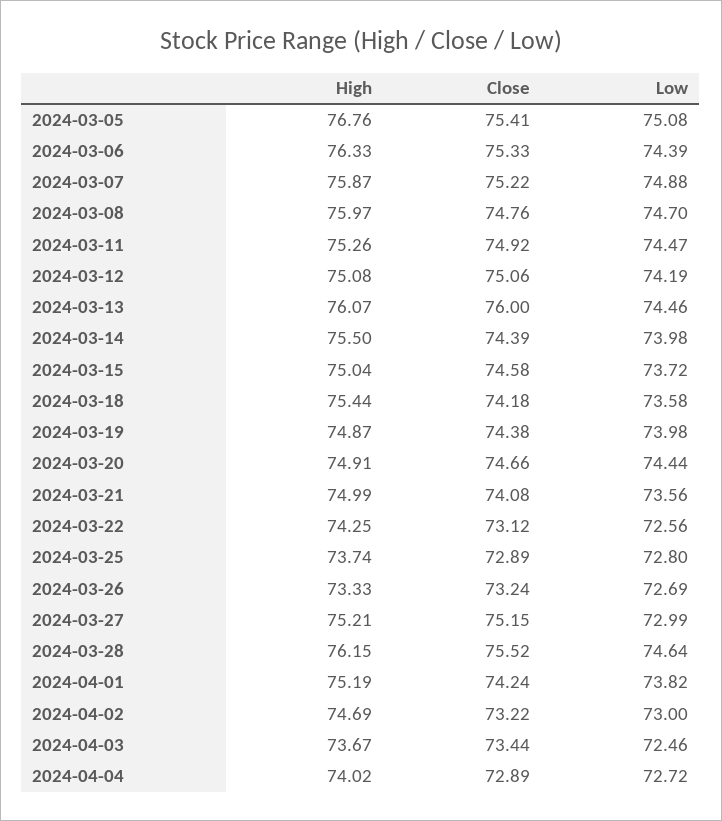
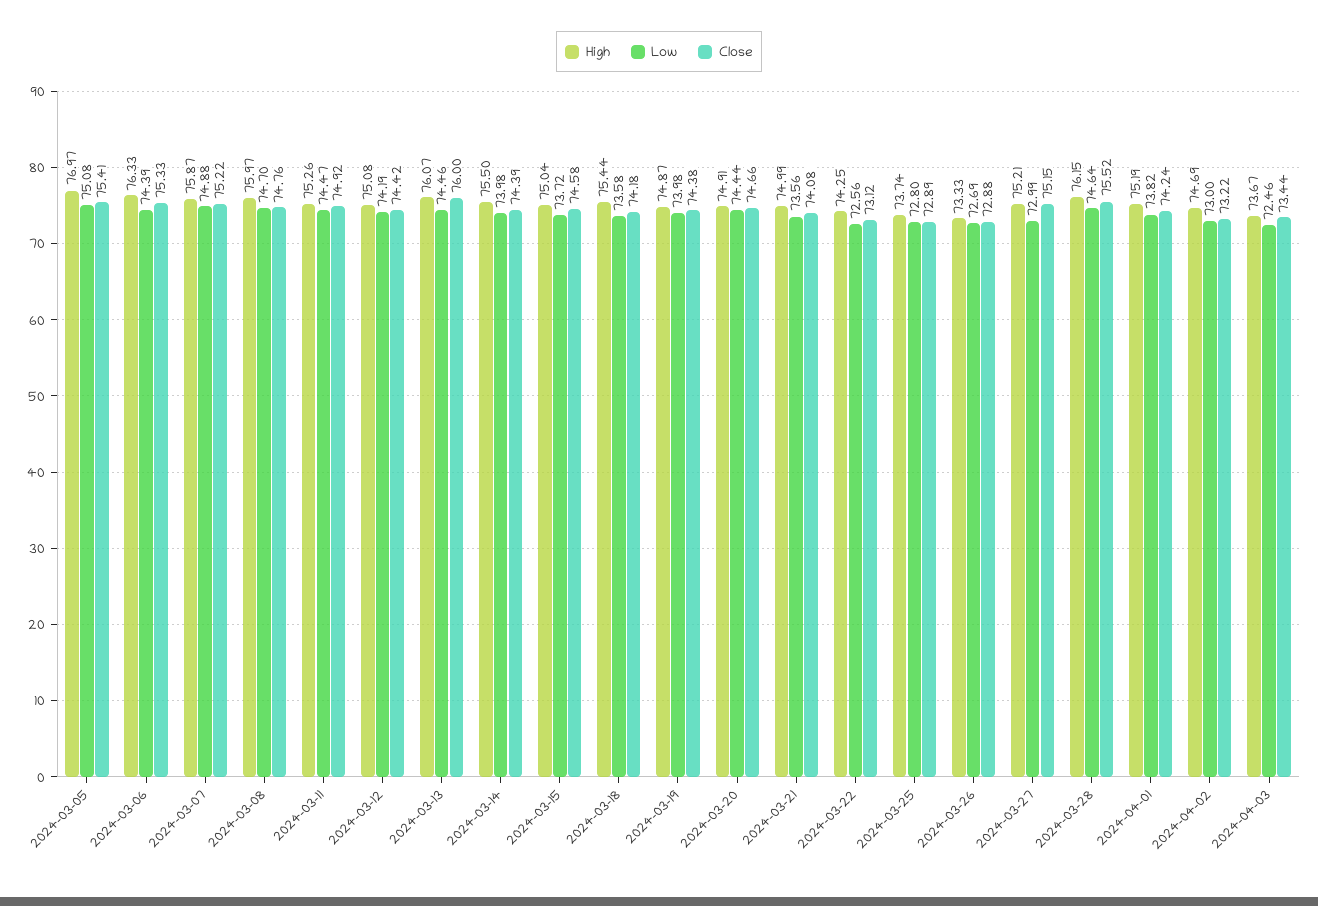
High, 2024-03-05: 76.76 -> 76.97
Close, 2024-03-12: 75.06 -> 74.42
Close, 2024-03-26: 73.24 -> 72.88
High, 2024-04-04: 74.02 -> none
Close, 2024-04-04: 72.89 -> none
Low, 2024-04-04: 72.72 -> none

